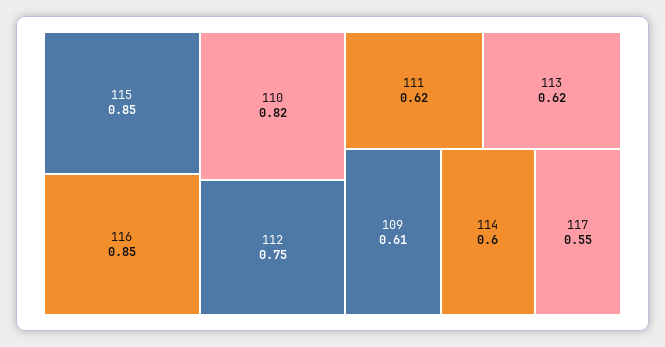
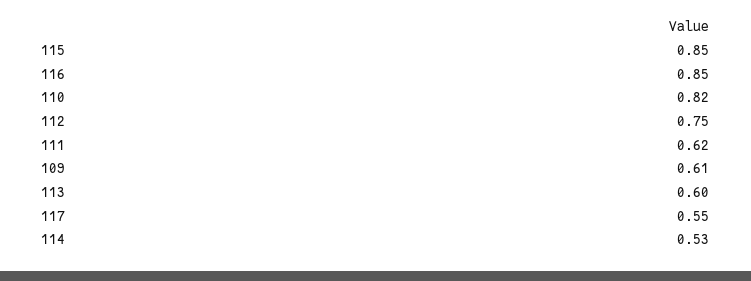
113: 0.62 -> 0.6
114: 0.6 -> 0.53

